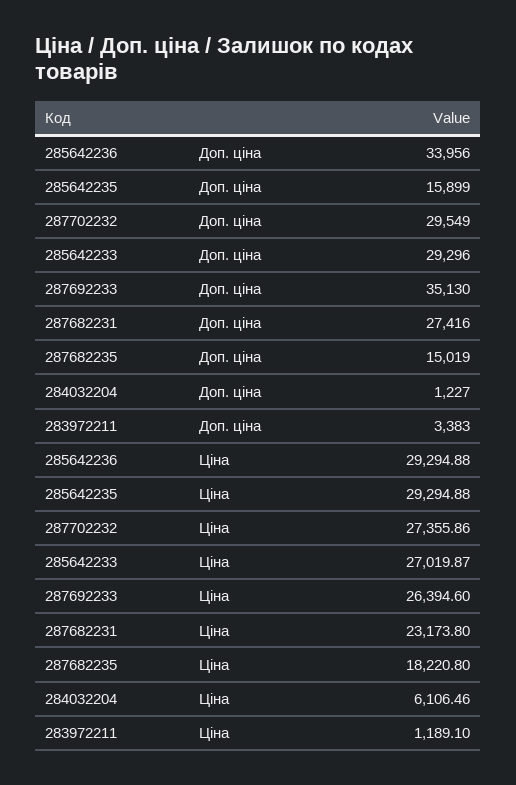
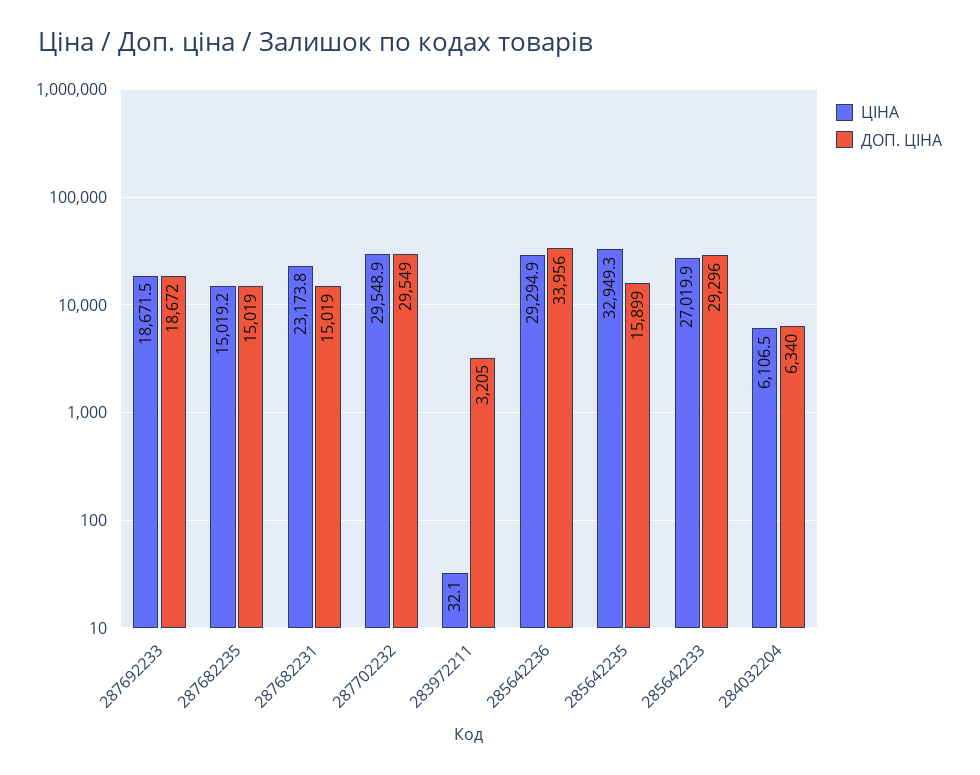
Доп. ціна, 287692233: 35130 -> 18672
Доп. ціна, 287682231: 27416 -> 15019
Доп. ціна, 284032204: 1227 -> 6340
Доп. ціна, 283972211: 3383 -> 3205
Ціна, 285642235: 29294.88 -> 32949.3
Ціна, 287702232: 27355.86 -> 29548.9
Ціна, 287692233: 26394.6 -> 18671.5
Ціна, 287682235: 18220.8 -> 15019.2
Ціна, 283972211: 1189.1 -> 32.1

